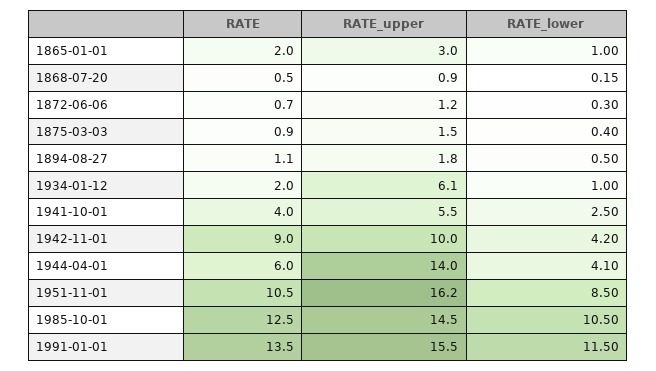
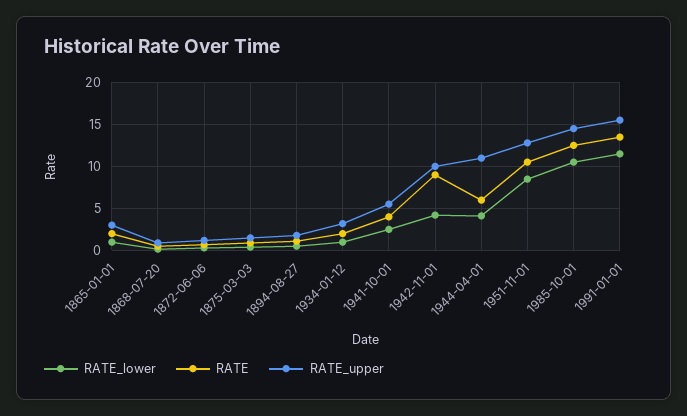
RATE_upper, 1934-01-12: 6.1 -> 3
RATE_upper, 1944-04-01: 14 -> 11
RATE_upper, 1951-11-01: 16.2 -> 13

